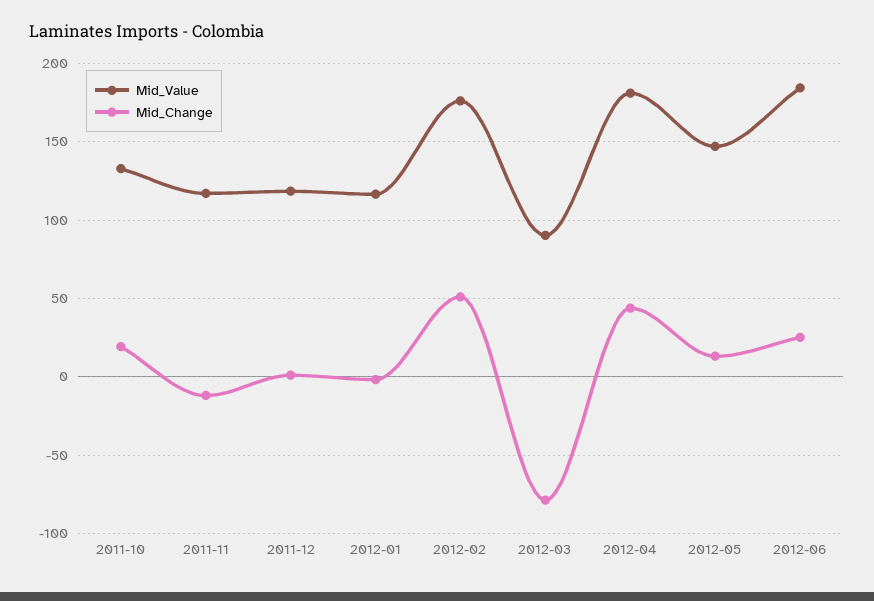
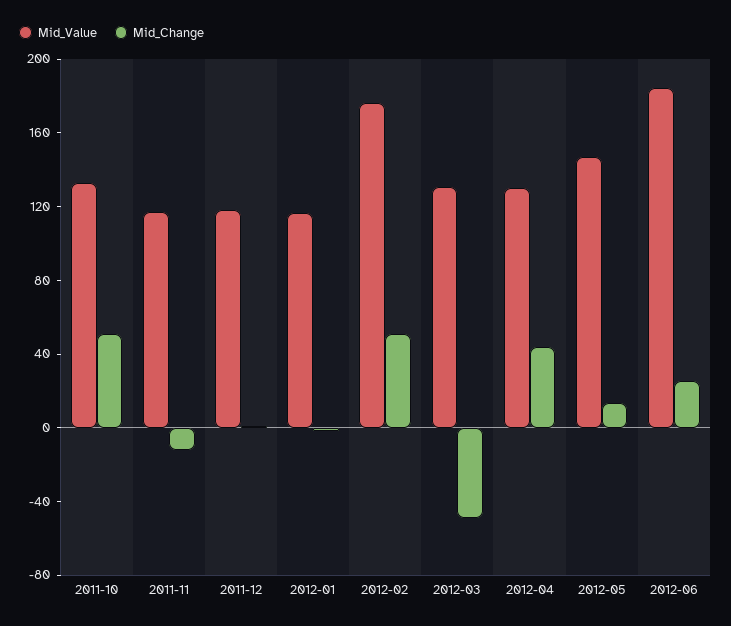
Mid_Change, 2011-10: 20 -> 50
Mid_Value, 2012-03: 90 -> 130
Mid_Change, 2012-03: -80 -> -50
Mid_Value, 2012-04: 180 -> 130

